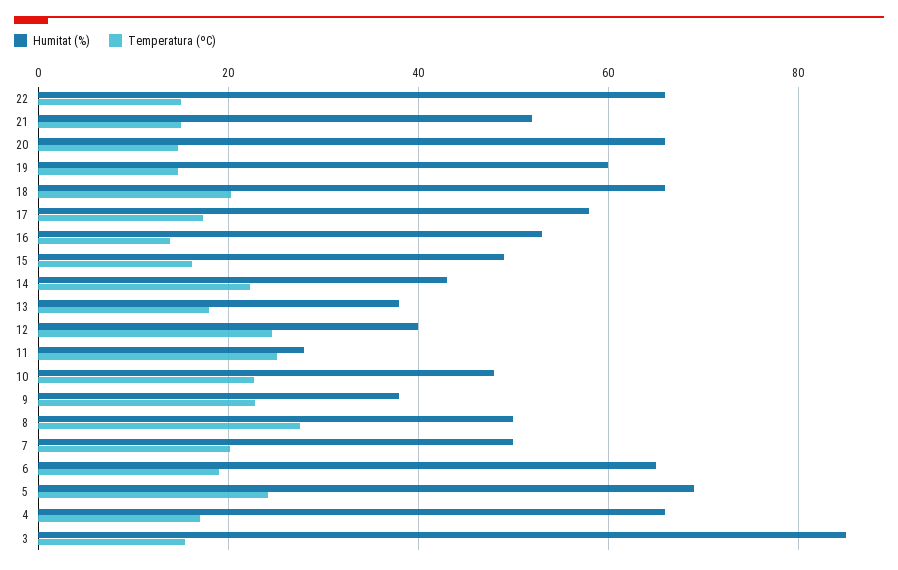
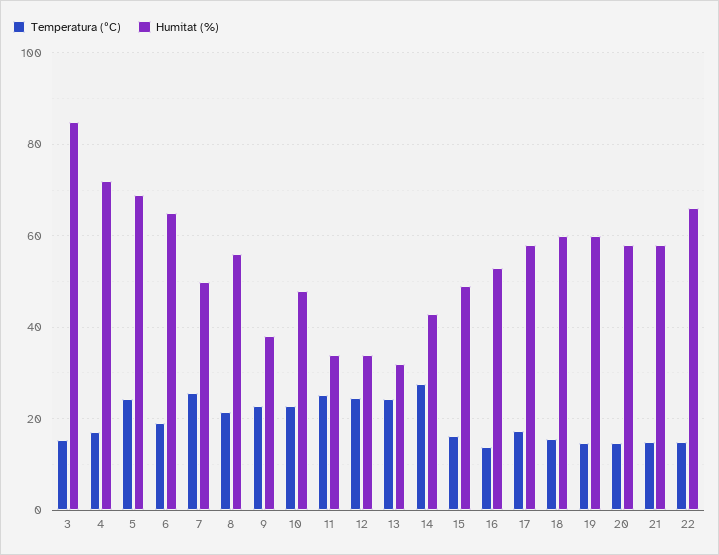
Humitat (%), 21: 52 -> 58
Humitat (%), 20: 66 -> 58
Humitat (%), 18: 66 -> 60
Temperatura (ºC), 18: 20 -> 16
Temperatura (ºC), 14: 22 -> 28
Humitat (%), 13: 38 -> 32
Temperatura (ºC), 13: 18 -> 24
Humitat (%), 12: 40 -> 34
Humitat (%), 11: 28 -> 34
Humitat (%), 8: 50 -> 56
Temperatura (ºC), 8: 28 -> 22
Temperatura (ºC), 7: 20 -> 26
Humitat (%), 4: 66 -> 72

